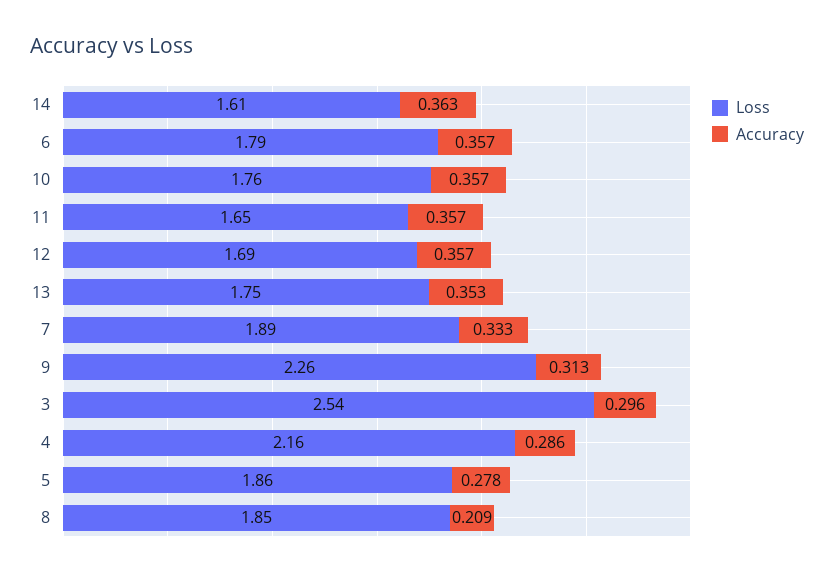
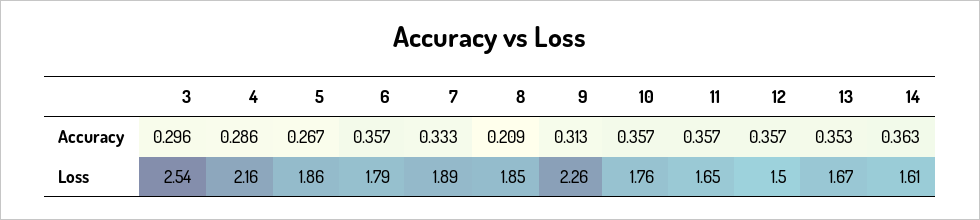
Loss, 12: 1.69 -> 1.5
Loss, 13: 1.75 -> 1.67
Accuracy, 5: 0.278 -> 0.267

